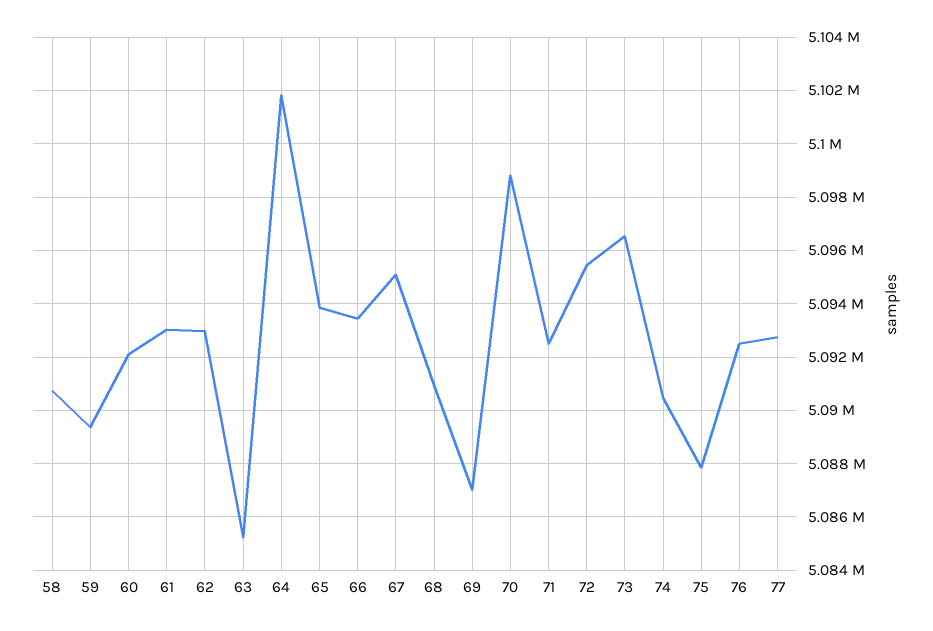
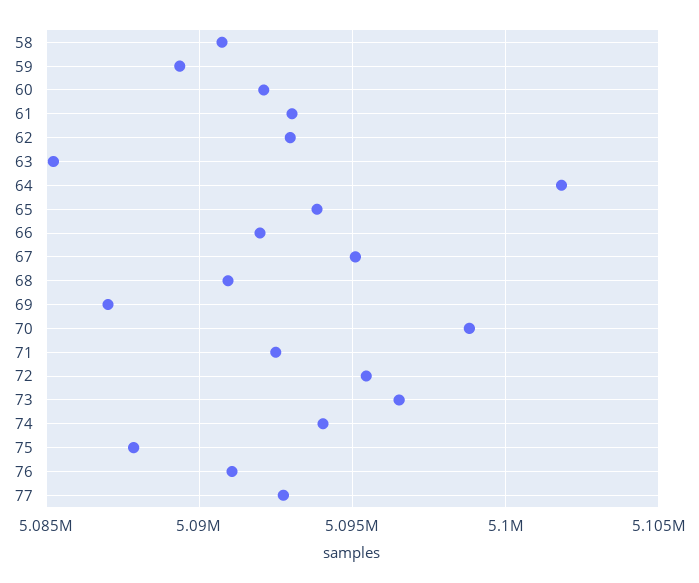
66: 5093500 -> 5092000
74: 5090500 -> 5094000
76: 5092500 -> 5091000

